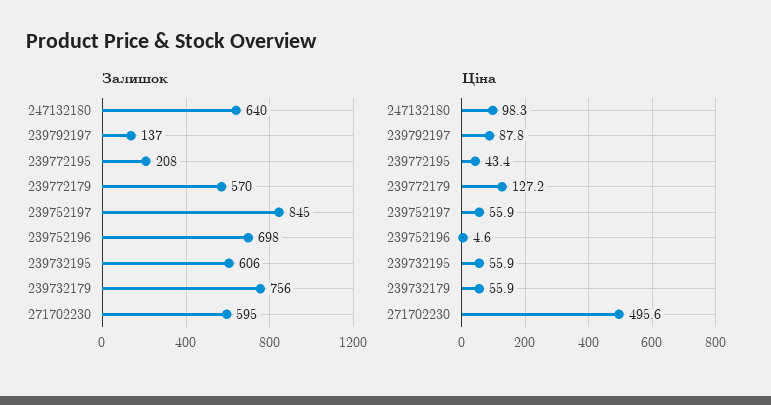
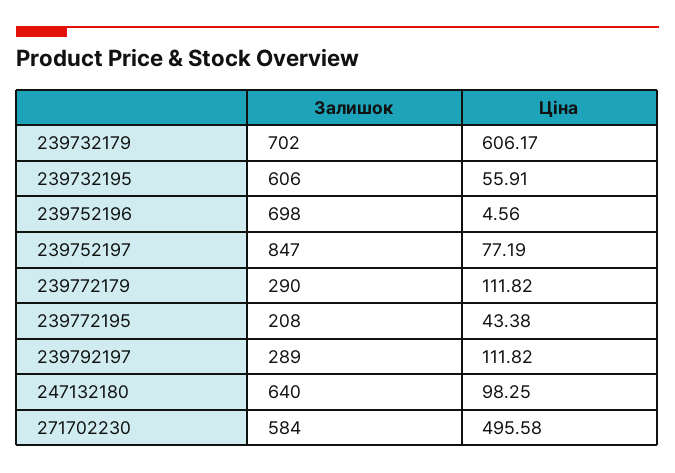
Залишок, 239792197: 137 -> 289
Залишок, 239772179: 570 -> 290
Залишок, 239752197: 845 -> 847
Залишок, 239732179: 756 -> 702
Залишок, 271702230: 595 -> 584
Ціна, 239792197: 87.8 -> 111.82
Ціна, 239772179: 127.2 -> 111.82
Ціна, 239752197: 55.9 -> 77.19
Ціна, 239732179: 55.9 -> 606.17

